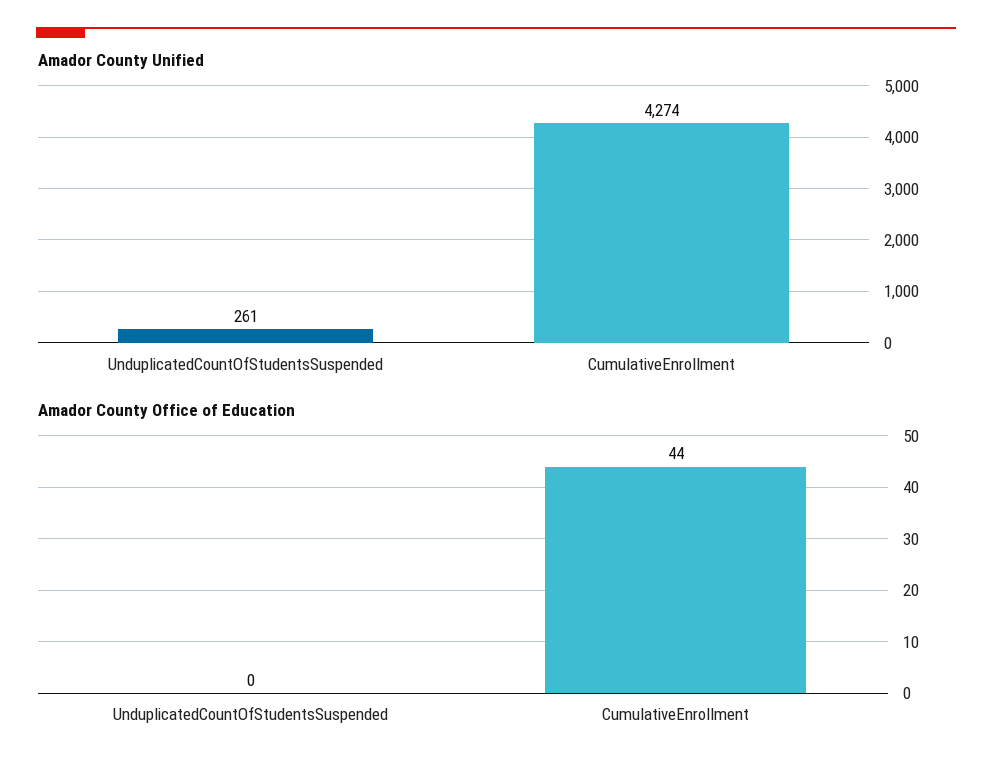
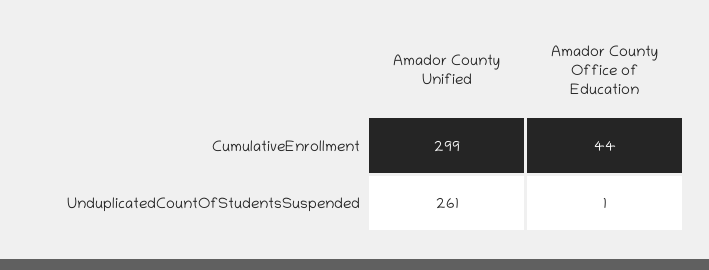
Amador County Unified, CumulativeEnrollment: 4274 -> 299
Amador County Office of Education, UnduplicatedCountOfStudentsSuspended: 0 -> 1

